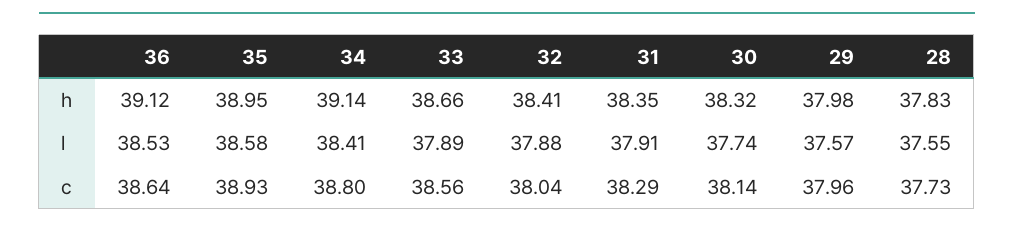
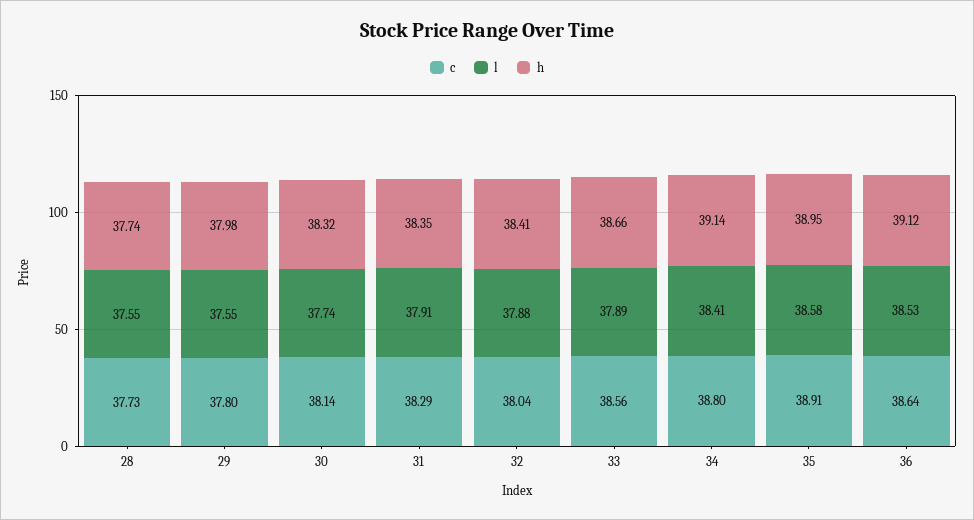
h, 28: 37.83 -> 37.74
l, 29: 37.57 -> 37.55
c, 35: 38.93 -> 38.91
c, 29: 37.96 -> 37.8

